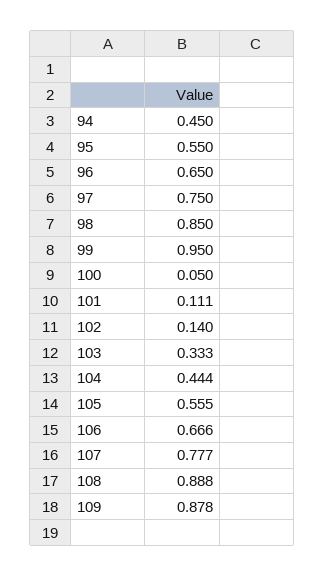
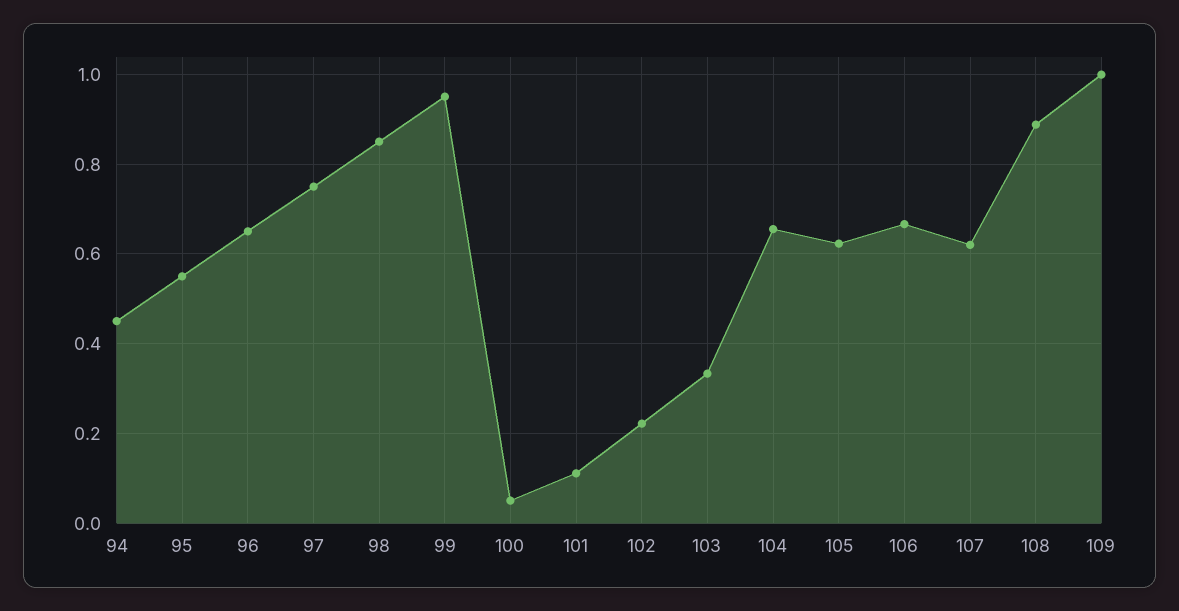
102: 0.14 -> 0.22
104: 0.444 -> 0.66
105: 0.555 -> 0.62
107: 0.777 -> 0.62
109: 0.878 -> 1

